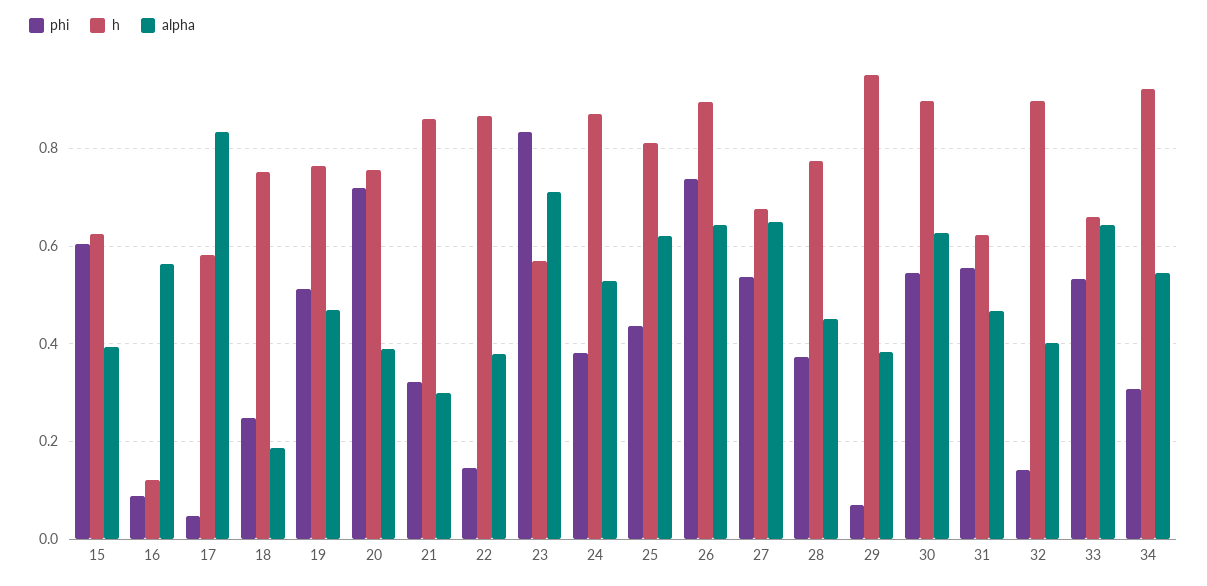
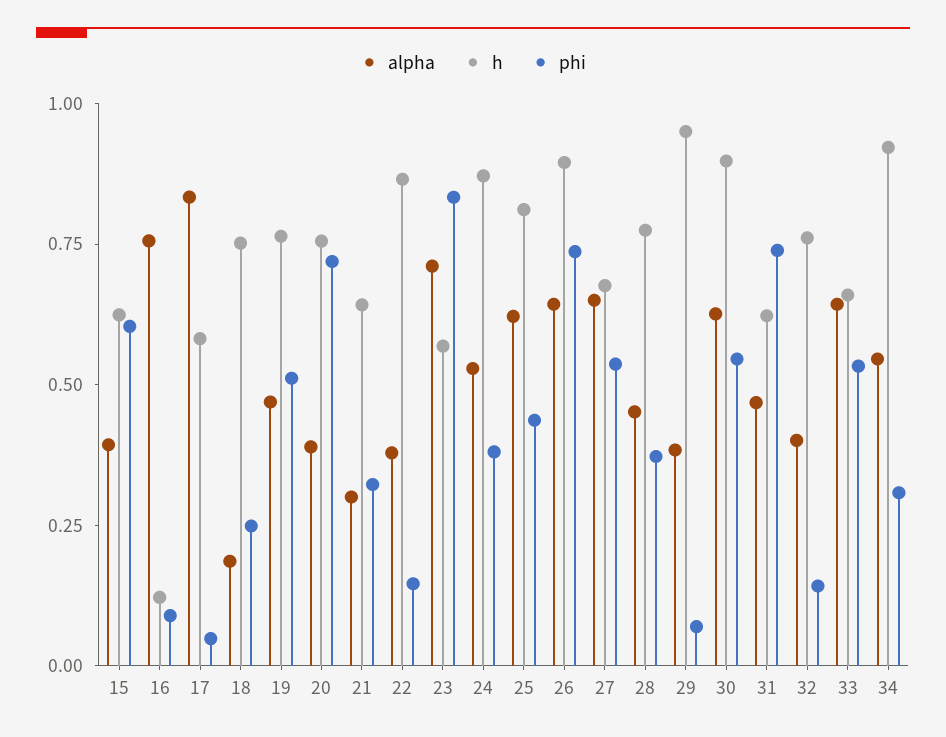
alpha, 16: 0.56 -> 0.75
h, 21: 0.86 -> 0.65
phi, 31: 0.56 -> 0.75
h, 32: 0.9 -> 0.75

